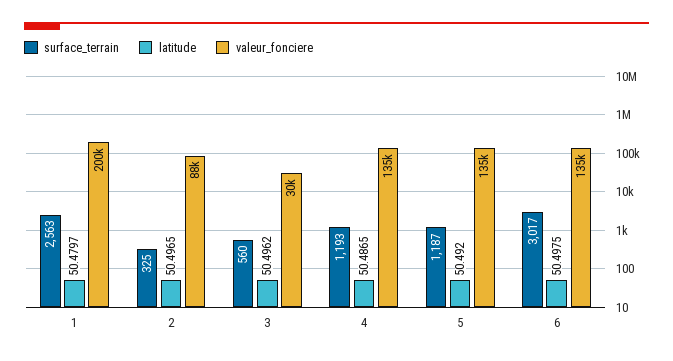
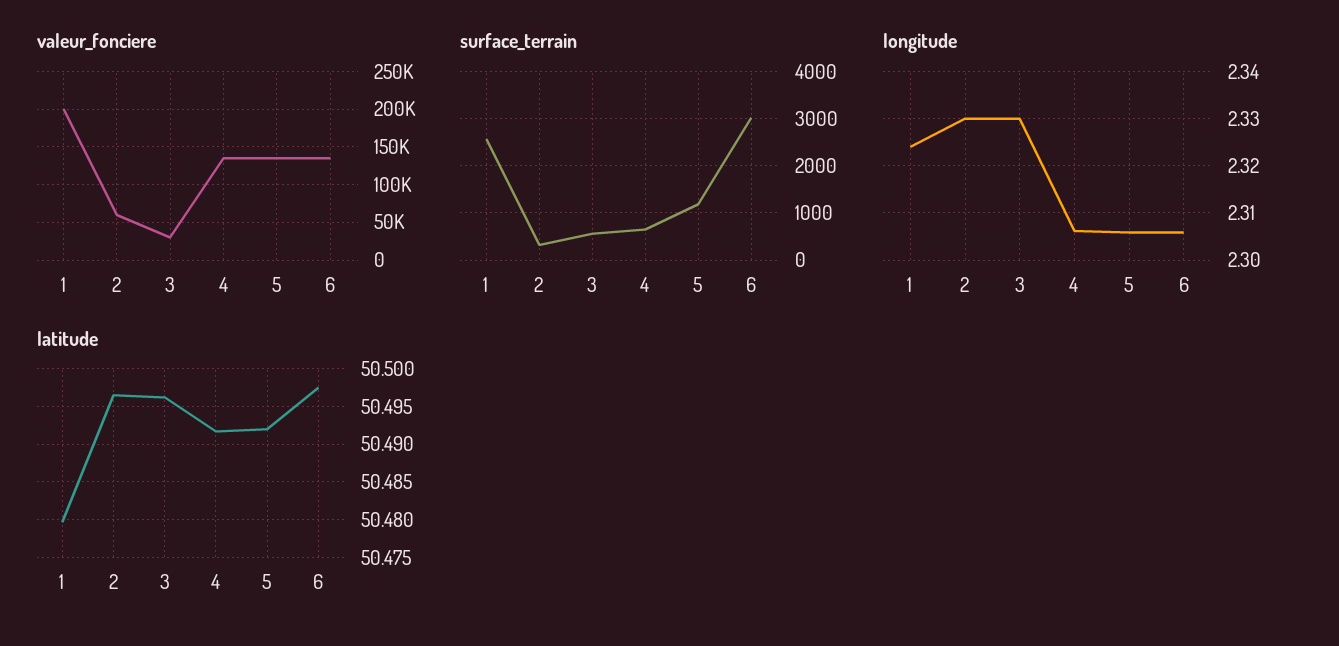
valeur_fonciere, 2: 88000 -> 60000
surface_terrain, 4: 1193 -> 600
latitude, 4: 50.4865 -> 50.492
longitude, 1: none -> 2.324
longitude, 2: none -> 2.33
longitude, 3: none -> 2.33
longitude, 4: none -> 2.306
longitude, 5: none -> 2.306
longitude, 6: none -> 2.306

